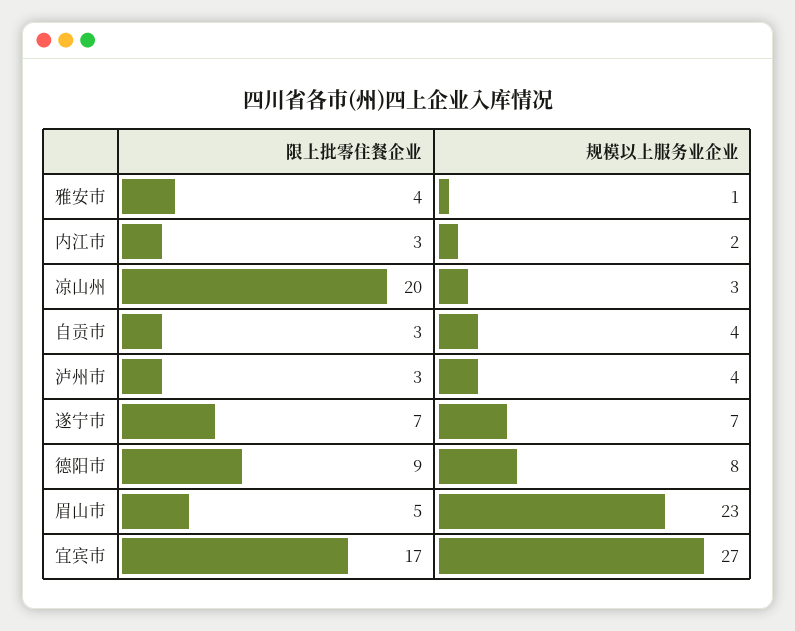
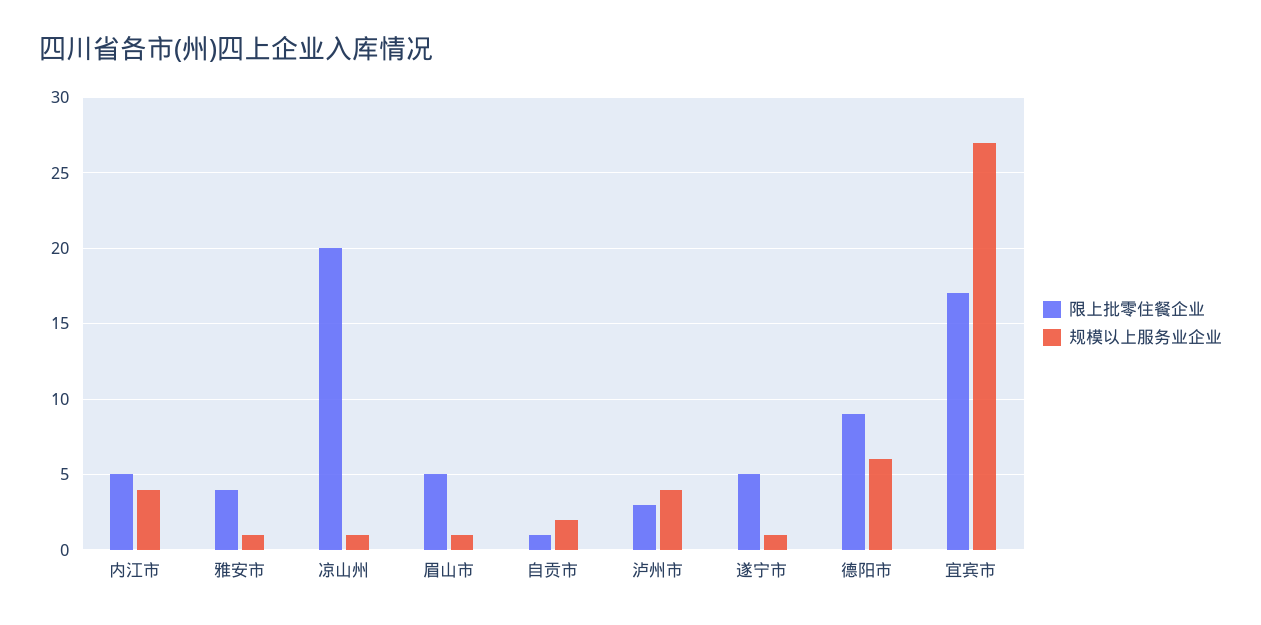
限上批零住餐企业, 内江市: 3 -> 5
规模以上服务业企业, 内江市: 2 -> 4
规模以上服务业企业, 凉山州: 3 -> 1
限上批零住餐企业, 自贡市: 3 -> 1
规模以上服务业企业, 自贡市: 4 -> 2
限上批零住餐企业, 遂宁市: 7 -> 5
规模以上服务业企业, 遂宁市: 7 -> 1
规模以上服务业企业, 德阳市: 8 -> 6
规模以上服务业企业, 眉山市: 23 -> 1

